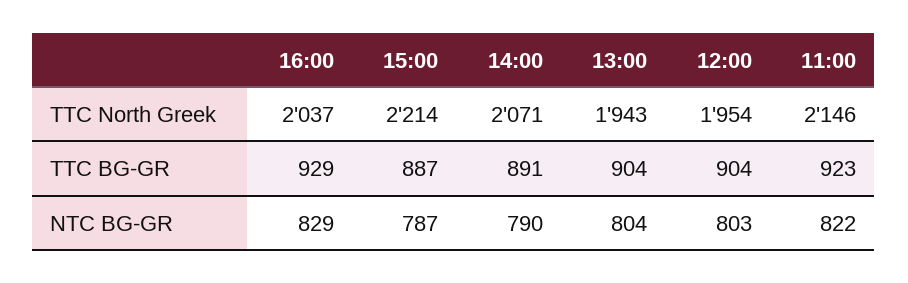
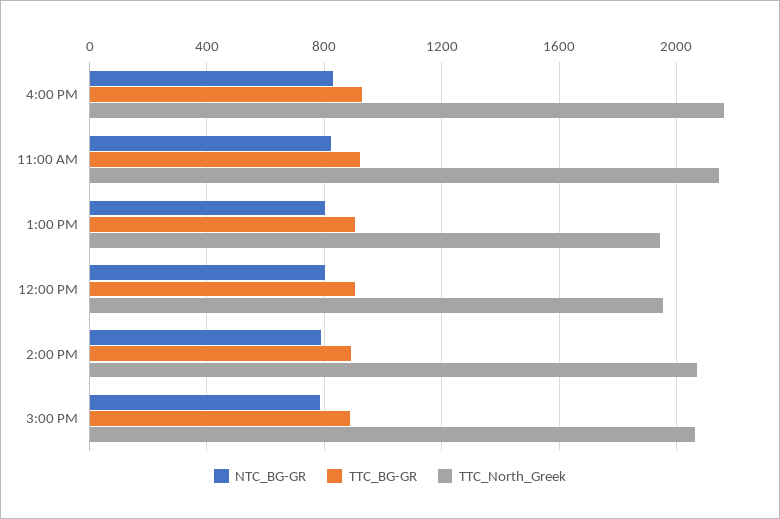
TTC North Greek, 16:00: 2037 -> 2150
TTC North Greek, 15:00: 2214 -> 2050

